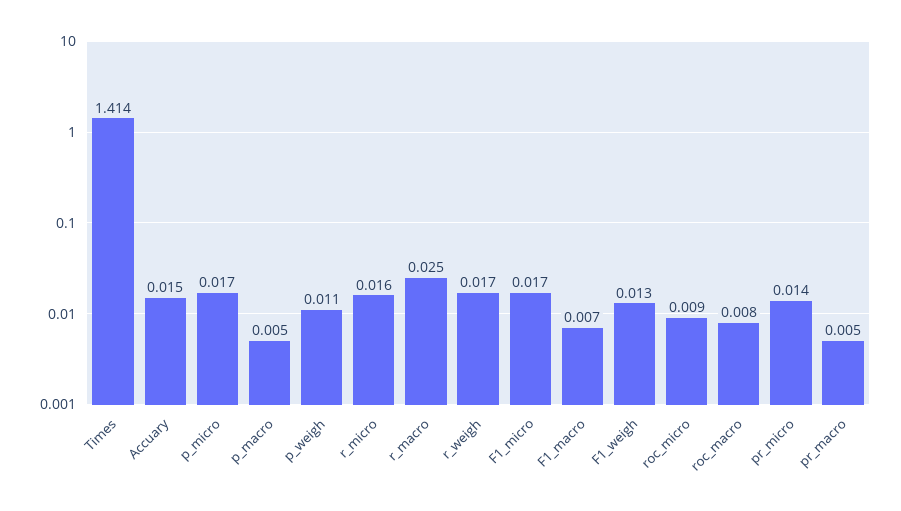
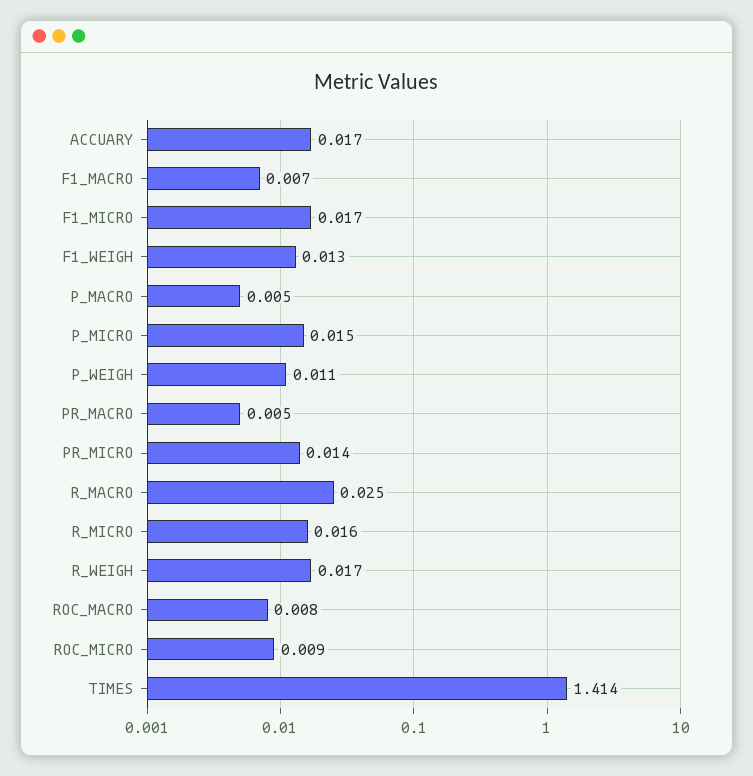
Accuary: 0.015 -> 0.017
p_micro: 0.017 -> 0.015

